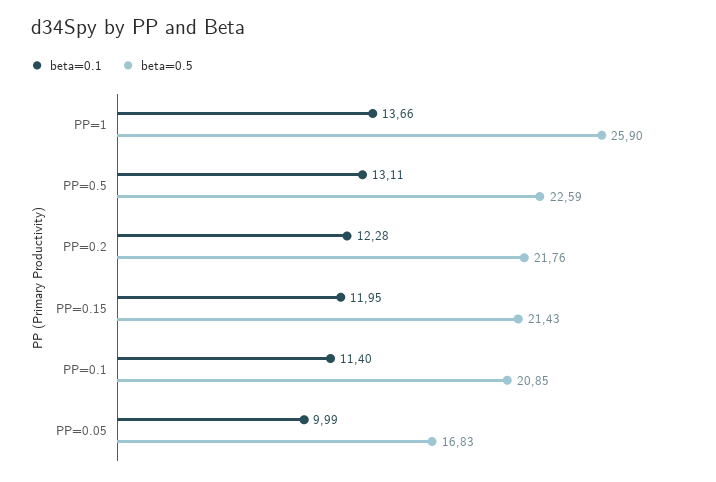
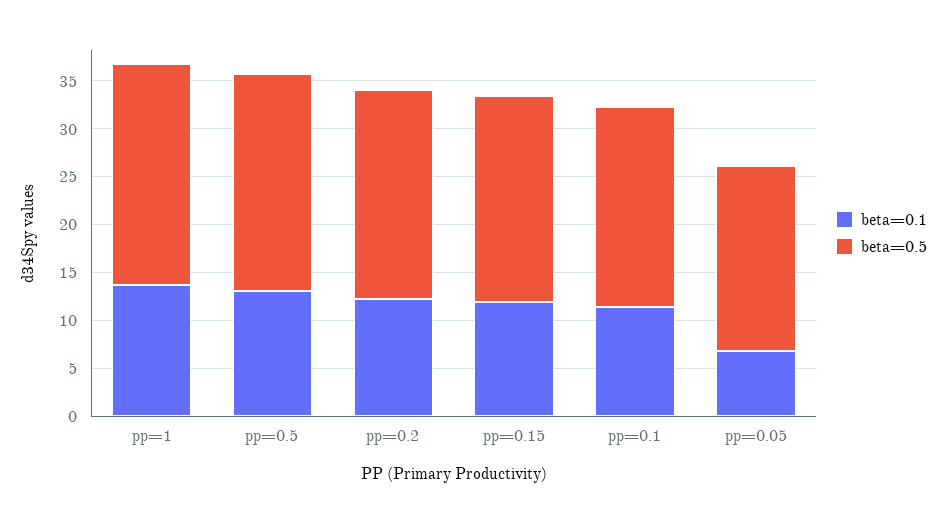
beta=0.5, PP=1: 25.9 -> 23
beta=0.1, PP=0.05: 9.99 -> 7
beta=0.5, PP=0.05: 16.83 -> 19

